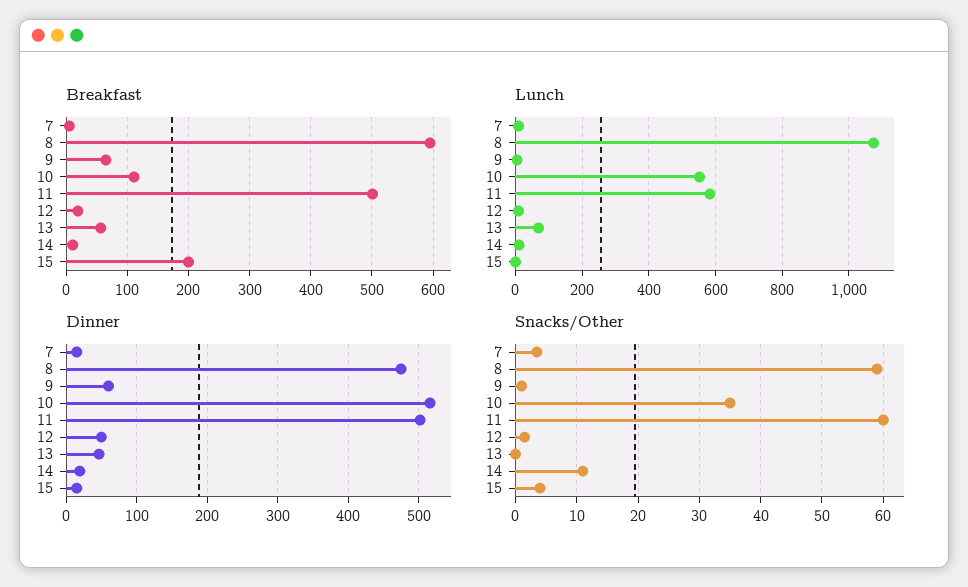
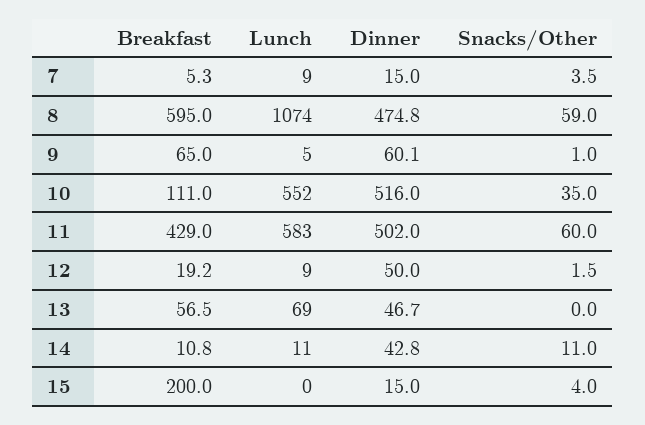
Breakfast, 11: 500 -> 429
Dinner, 14: 20 -> 42.8

